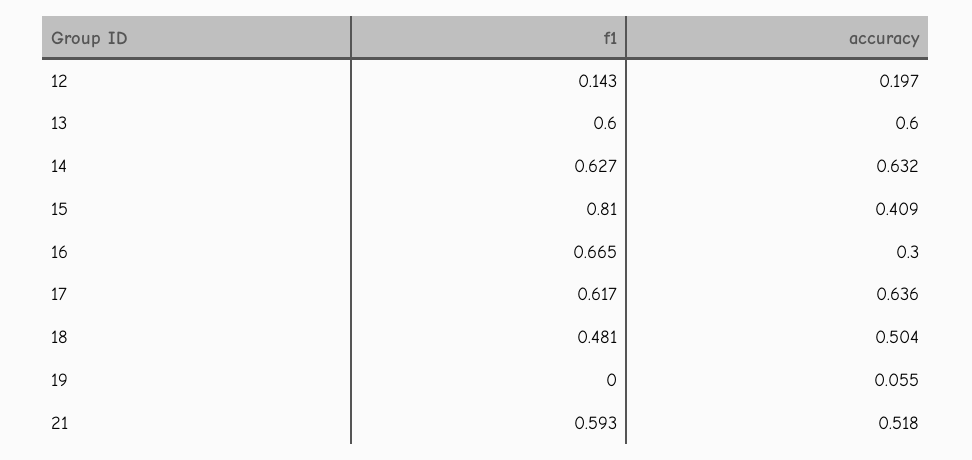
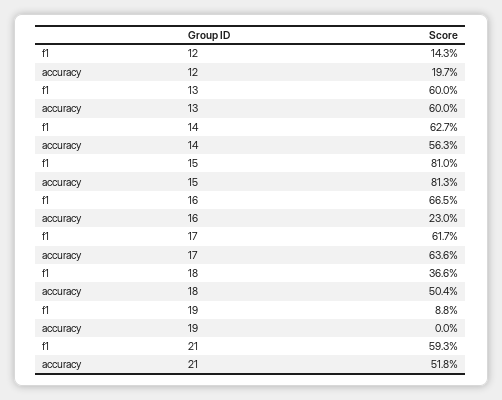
accuracy, 14: 0.632 -> 0.563
accuracy, 15: 0.409 -> 0.813
accuracy, 16: 0.3 -> 0.23
f1, 18: 0.481 -> 0.366
f1, 19: 0 -> 0.088
accuracy, 19: 0.055 -> 0

